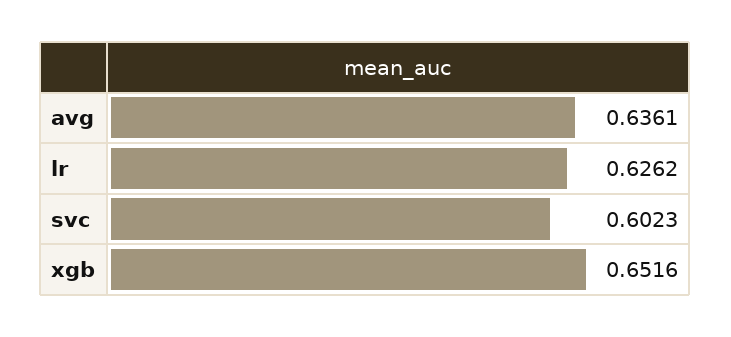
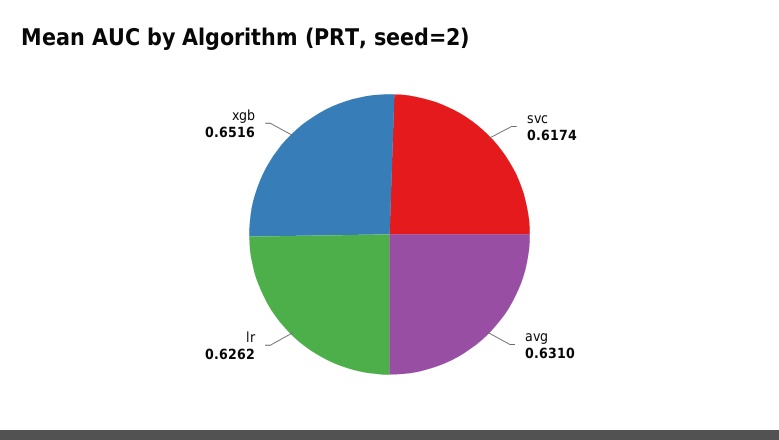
avg: 0.6361 -> 0.631
svc: 0.6023 -> 0.6174

